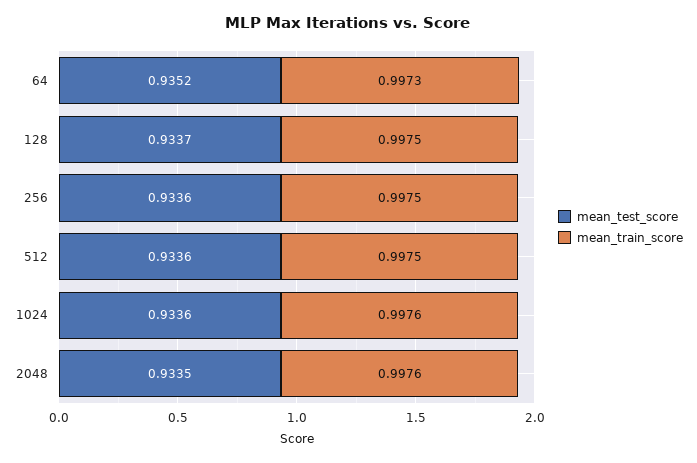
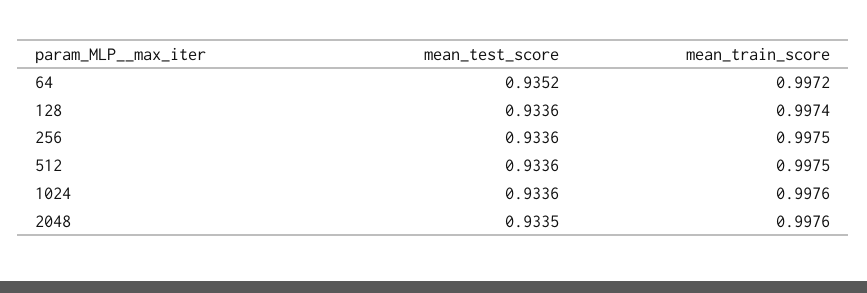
mean_train_score, 64: 0.9973 -> 0.9972
mean_test_score, 128: 0.9337 -> 0.9336
mean_train_score, 128: 0.9975 -> 0.9974

